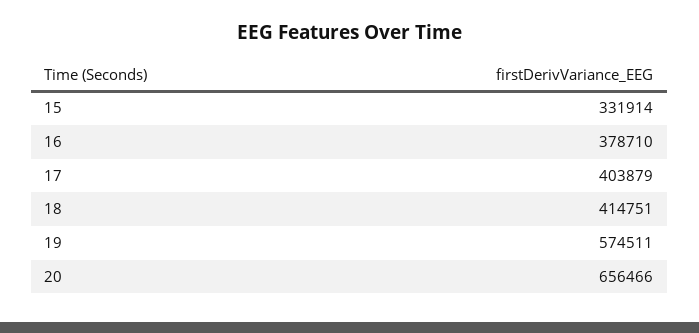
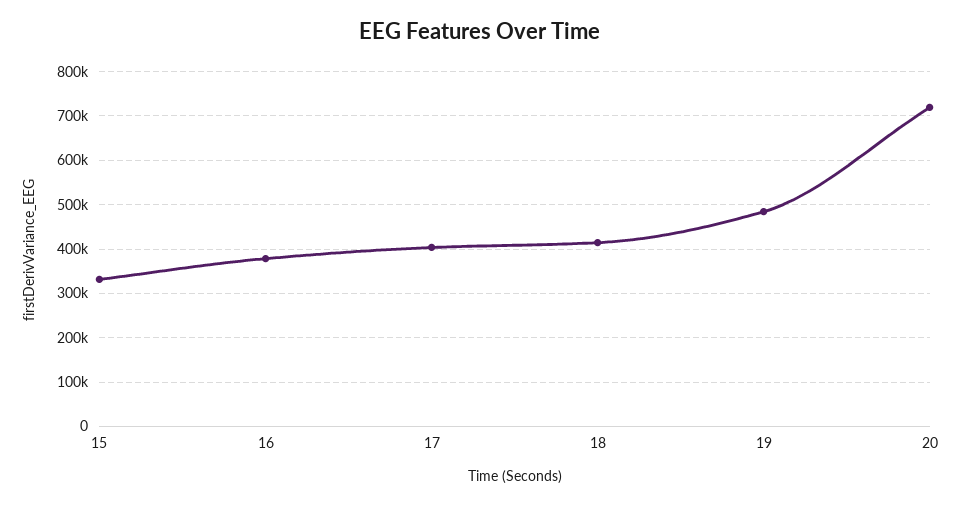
19: 574511 -> 480000
20: 656466 -> 720000

